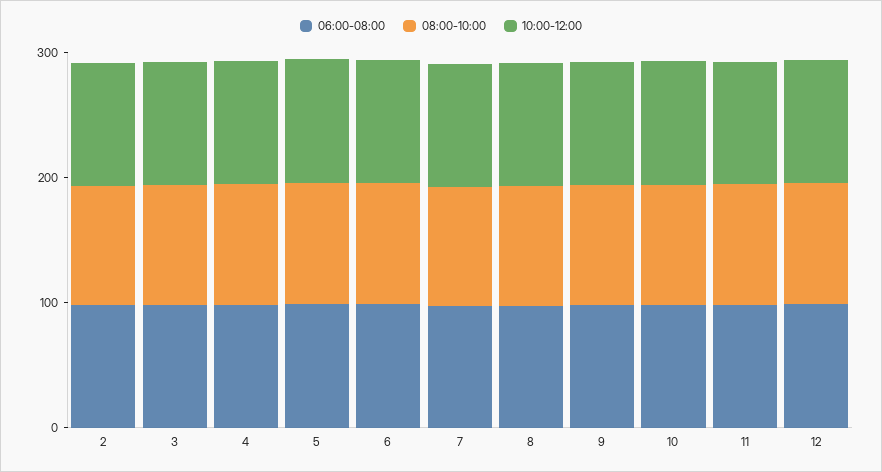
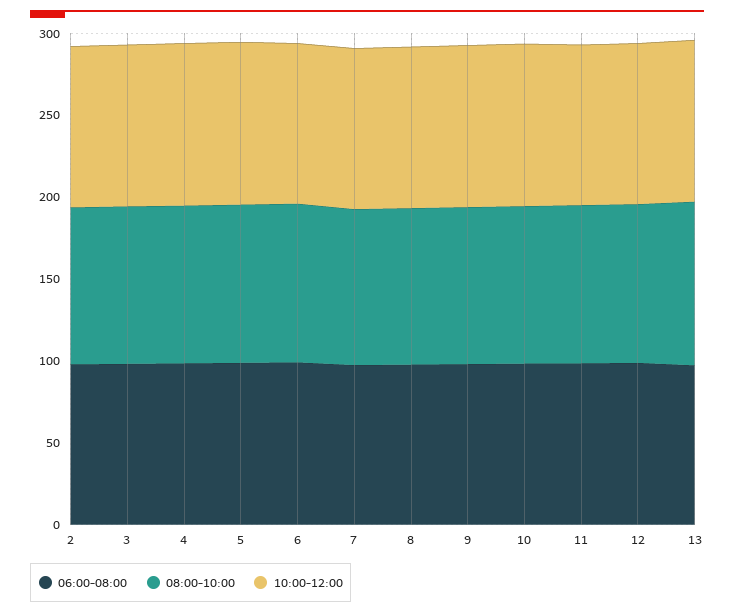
06:00-08:00, 13: none -> 100
08:00-10:00, 13: none -> 100
10:00-12:00, 13: none -> 100

